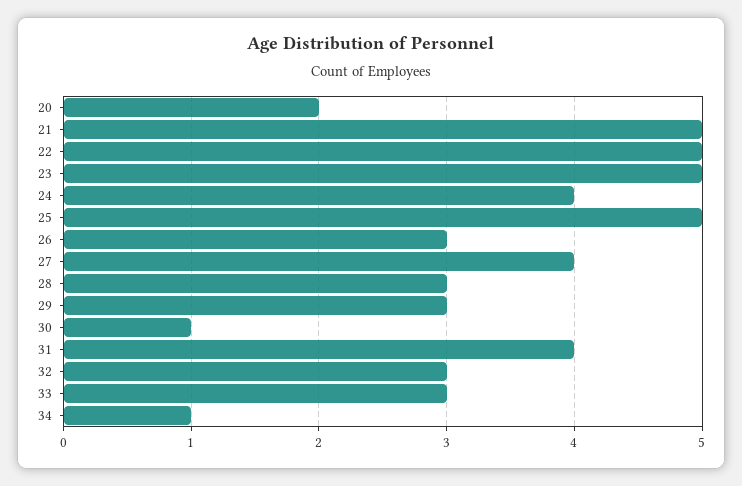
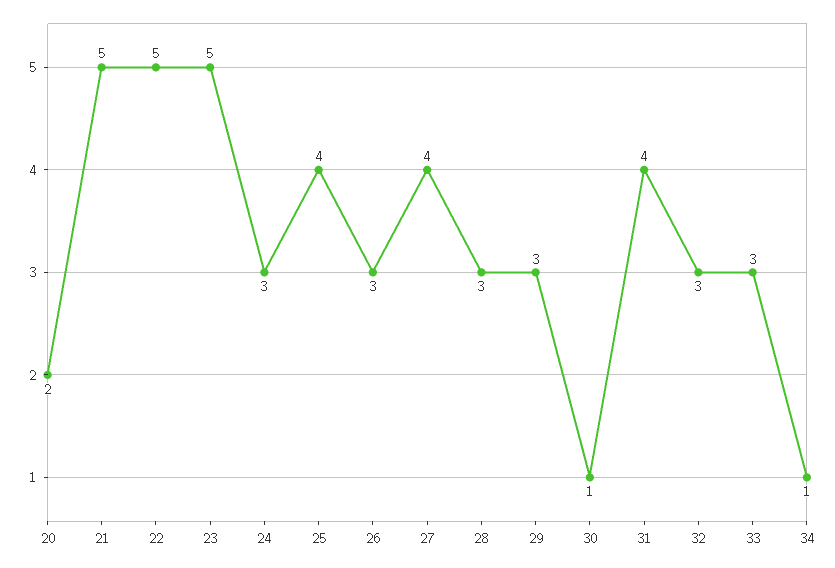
24: 4 -> 3
25: 5 -> 4

